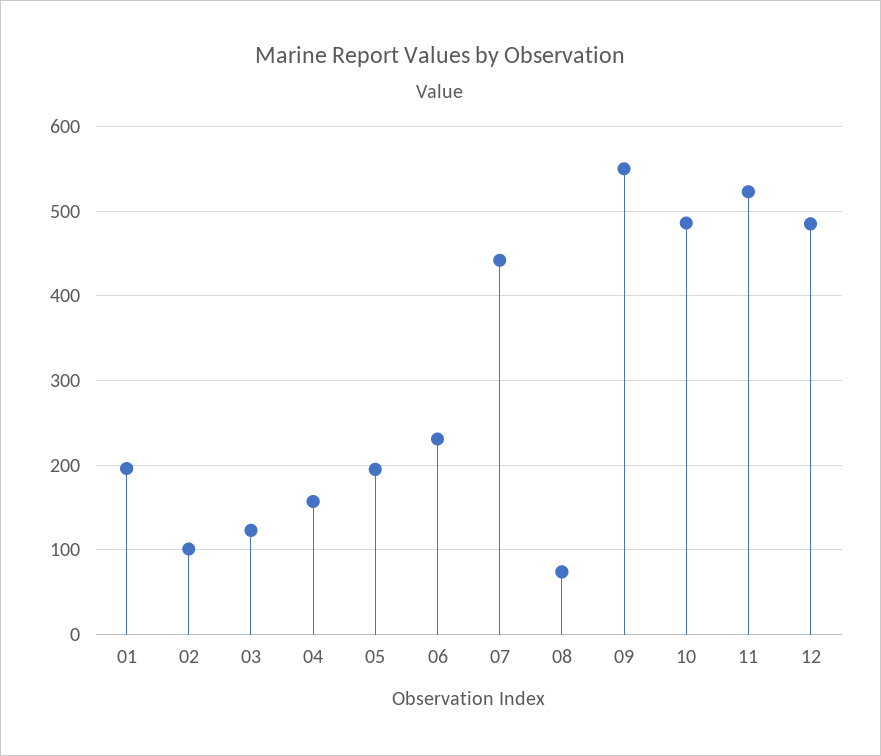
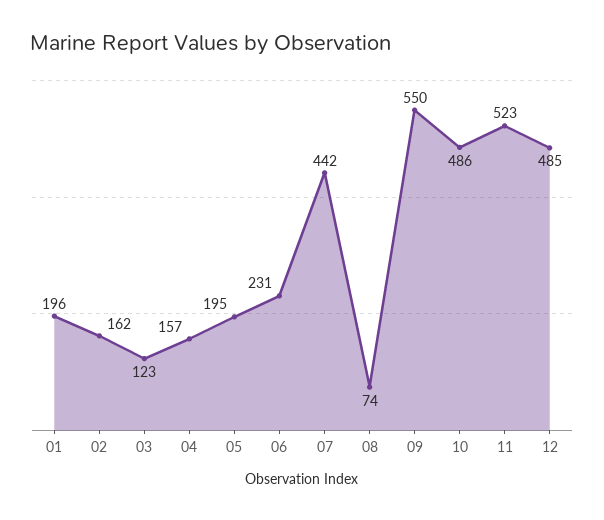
02: 100 -> 162

